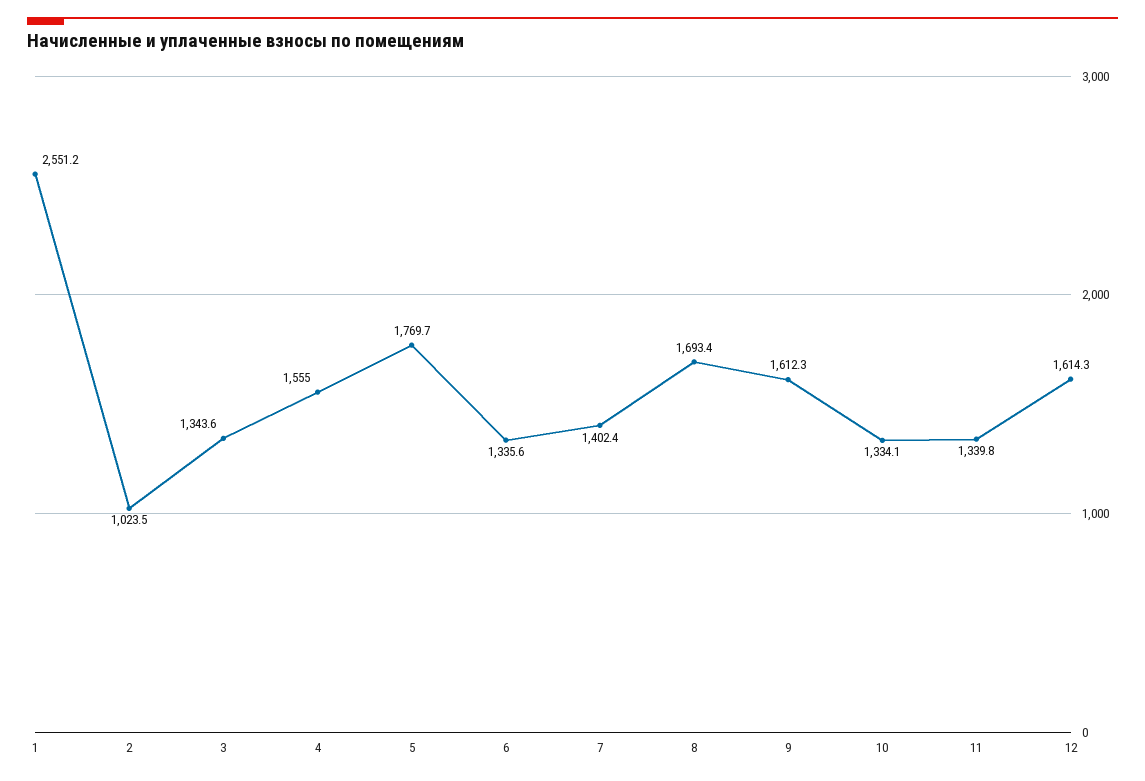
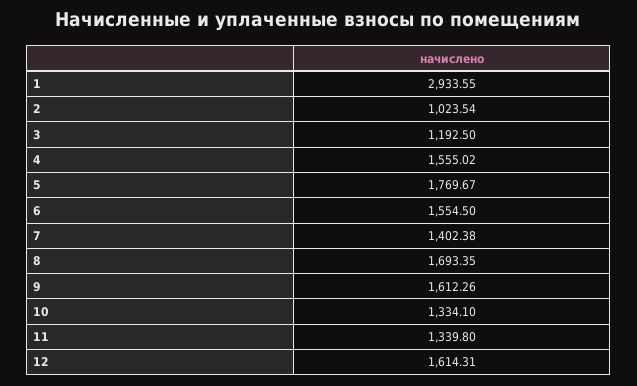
1: 2551.2 -> 2933.55
3: 1343.6 -> 1192.5
6: 1335.6 -> 1554.5

